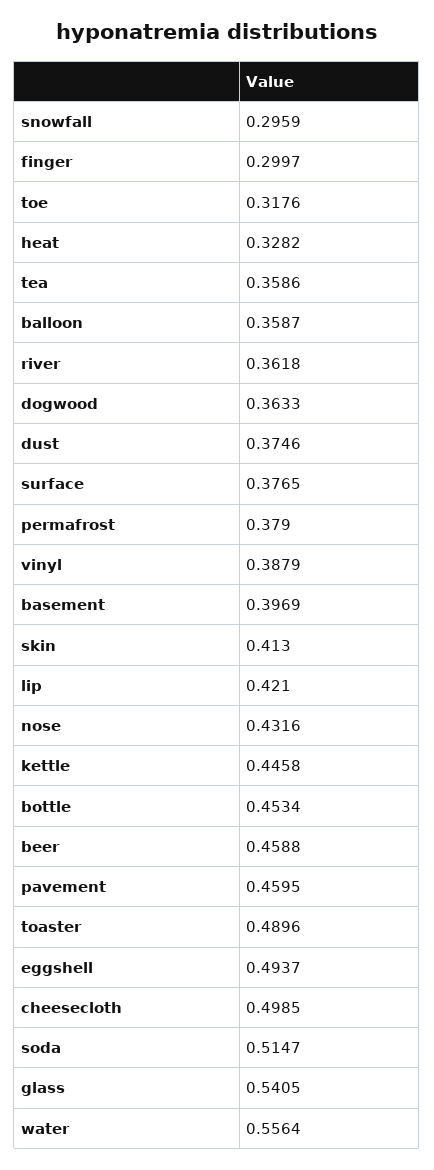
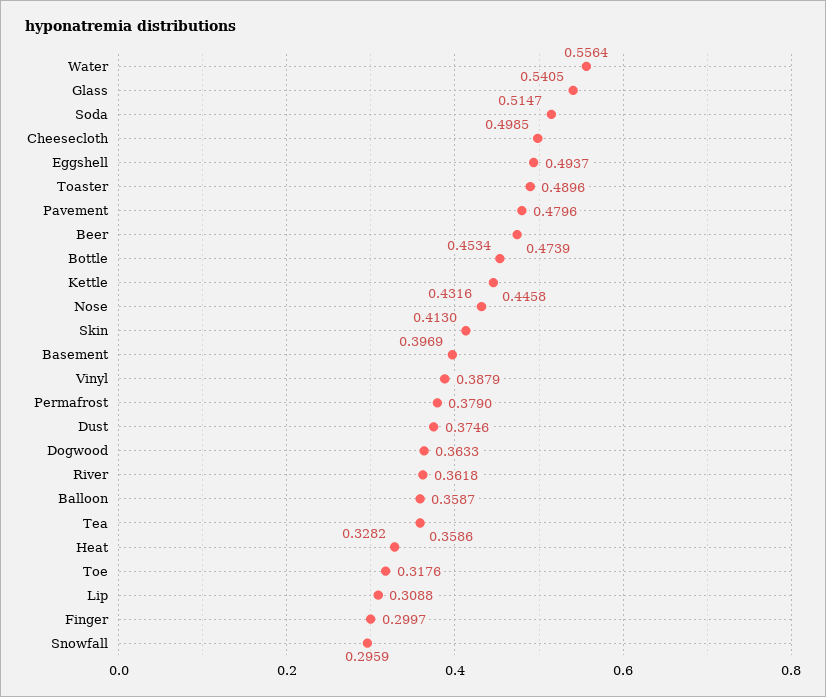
surface: 0.3765 -> none
lip: 0.421 -> 0.3088
beer: 0.4588 -> 0.4739
pavement: 0.4595 -> 0.4796

